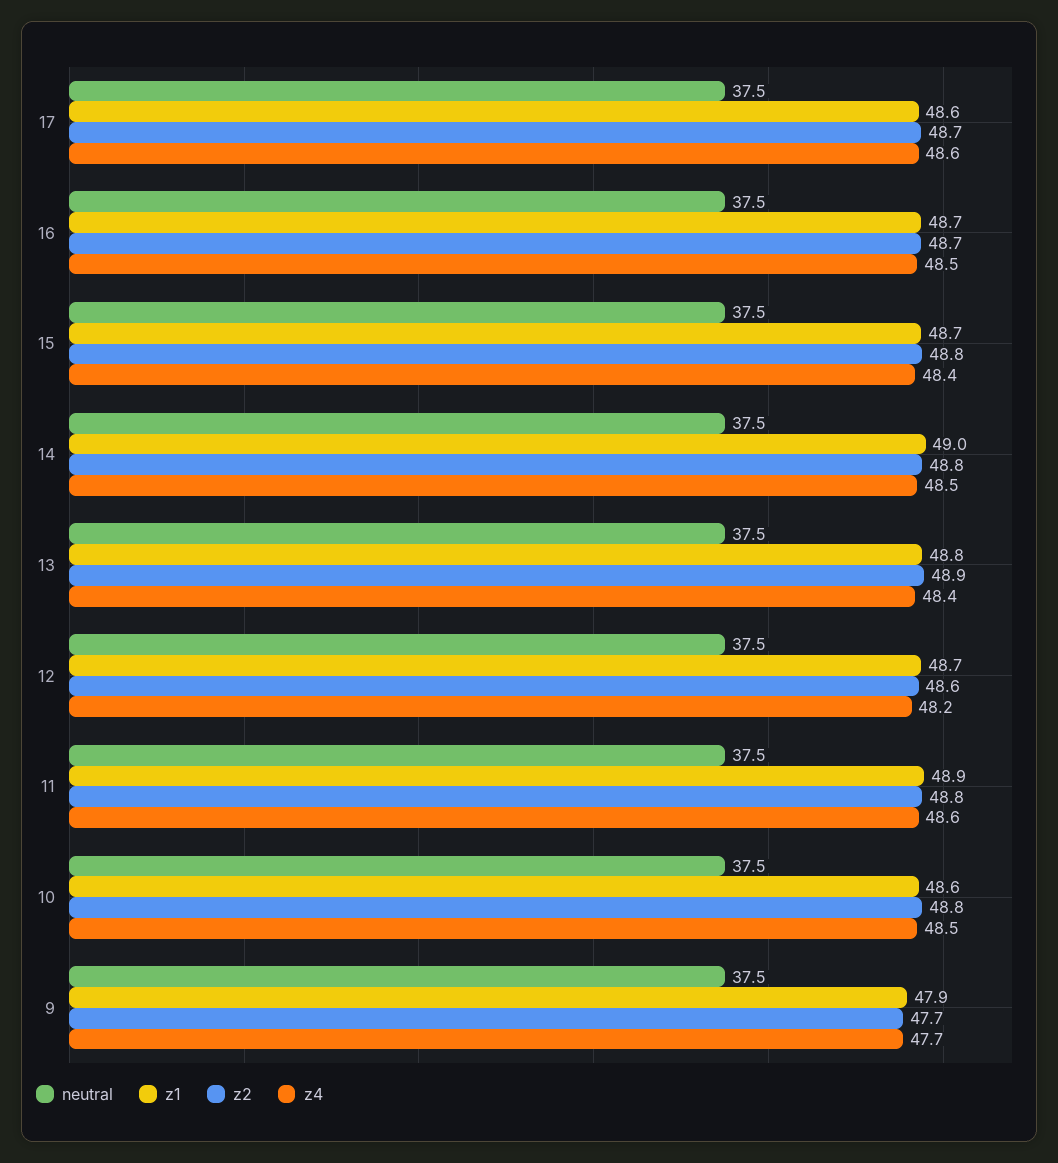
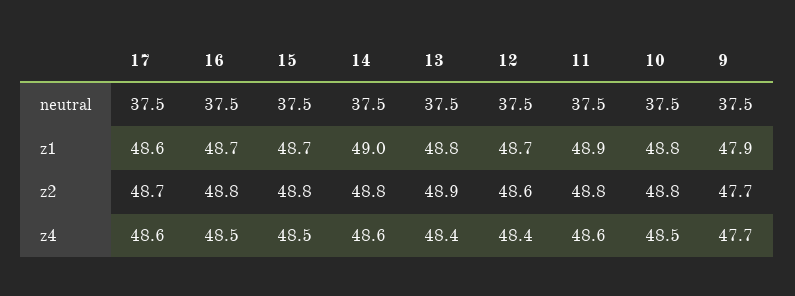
z2, 16: 48.7 -> 48.8
z4, 15: 48.4 -> 48.5
z4, 14: 48.5 -> 48.6
z4, 12: 48.2 -> 48.4
z1, 10: 48.6 -> 48.8

